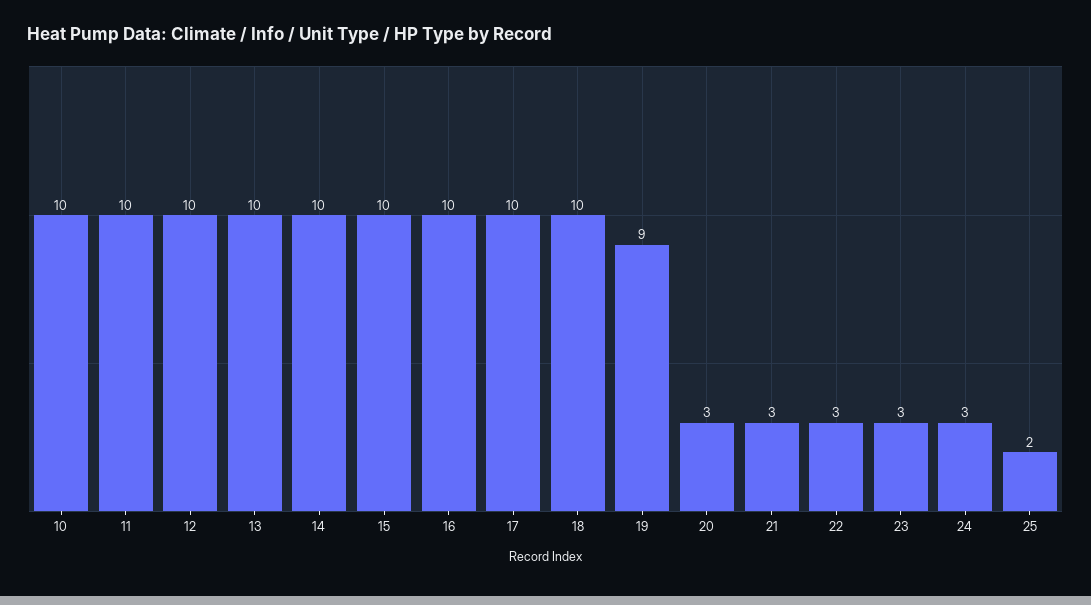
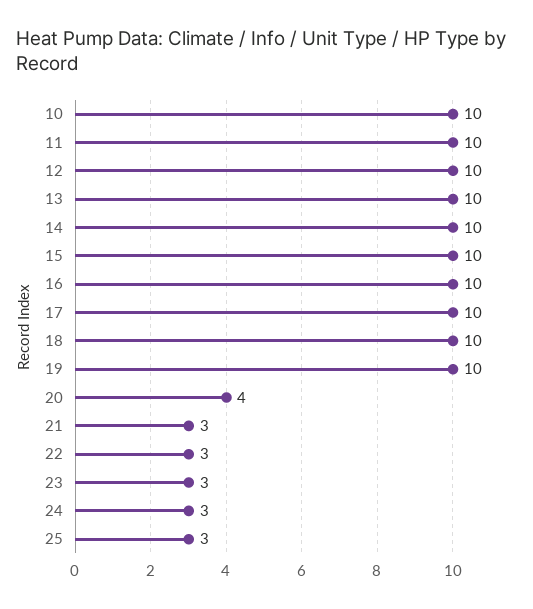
19: 9 -> 10
20: 3 -> 4
25: 2 -> 3

